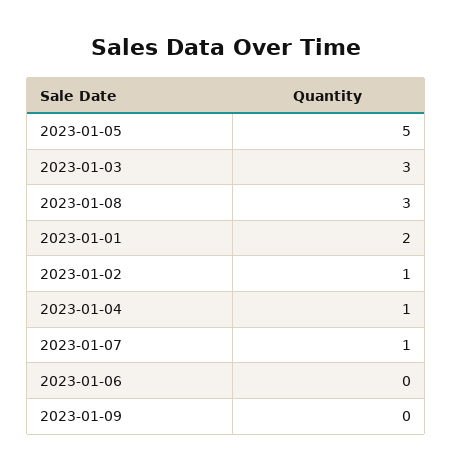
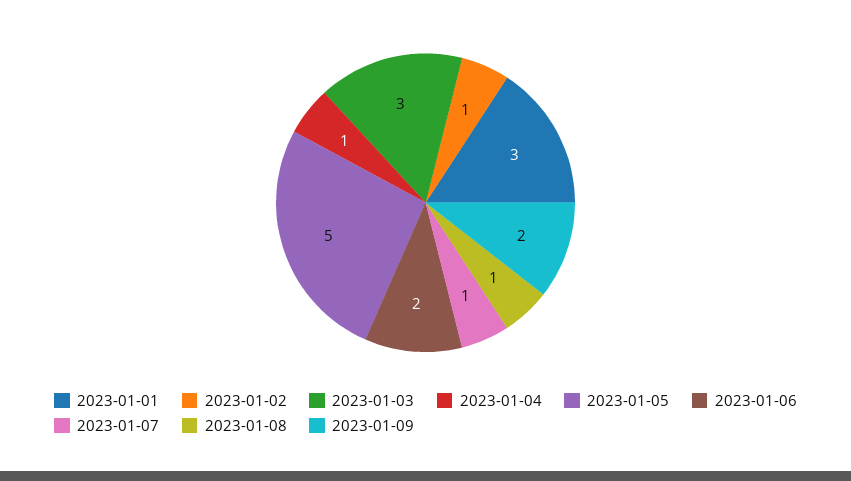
2023-01-08: 3 -> 1
2023-01-01: 2 -> 3
2023-01-06: 0 -> 2
2023-01-09: 0 -> 2

